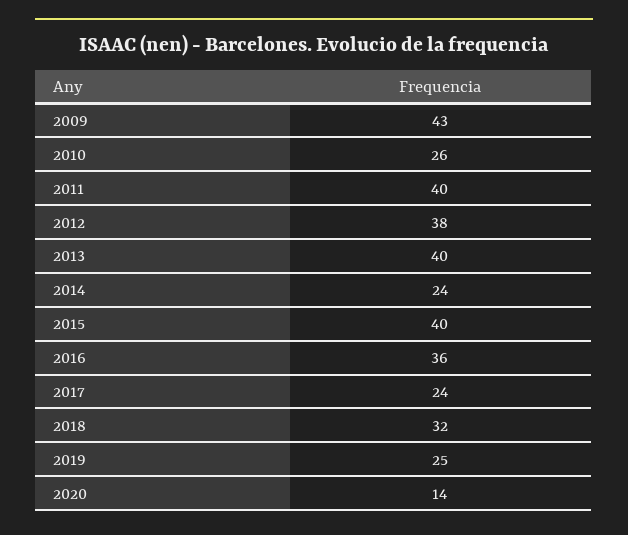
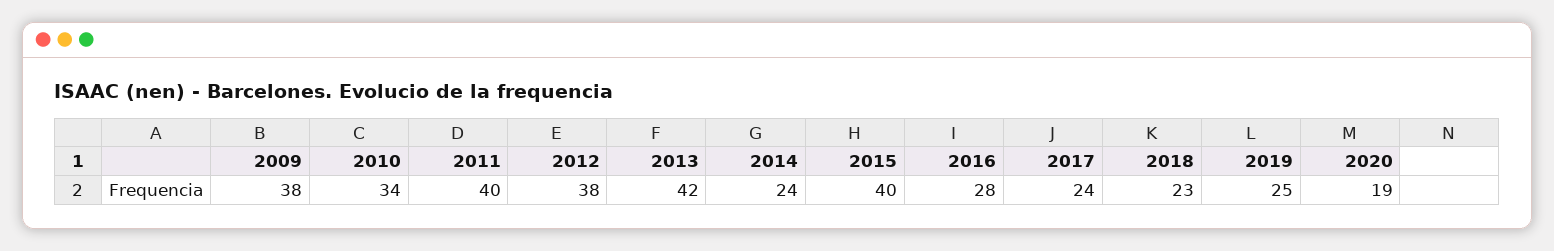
2009: 43 -> 38
2010: 26 -> 34
2013: 40 -> 42
2016: 36 -> 28
2018: 32 -> 23
2020: 14 -> 19

